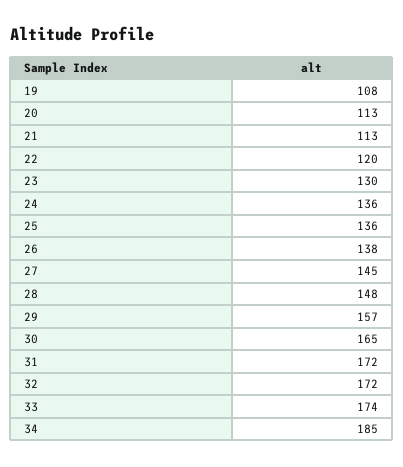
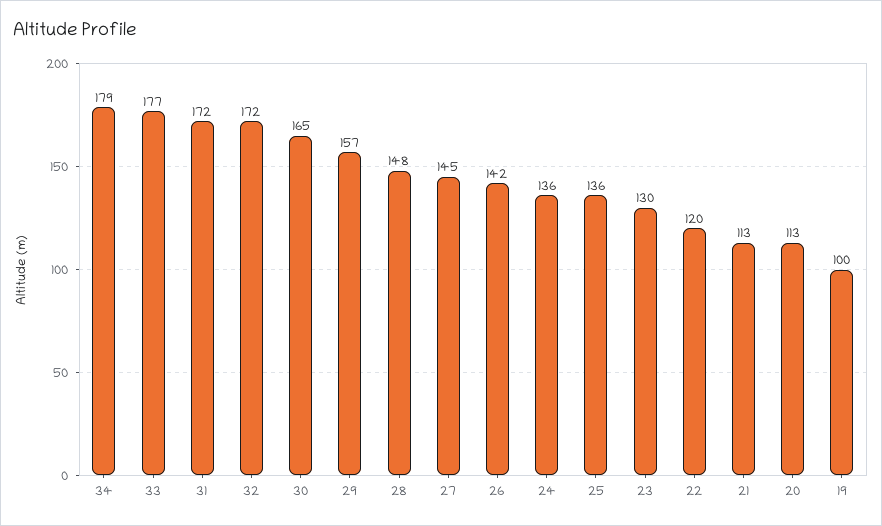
19: 108 -> 100
26: 138 -> 142
33: 174 -> 177
34: 185 -> 179

